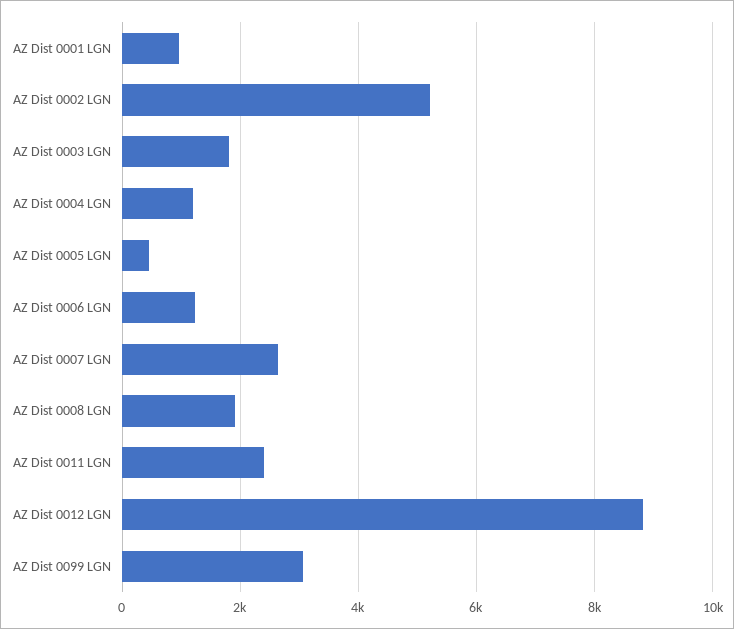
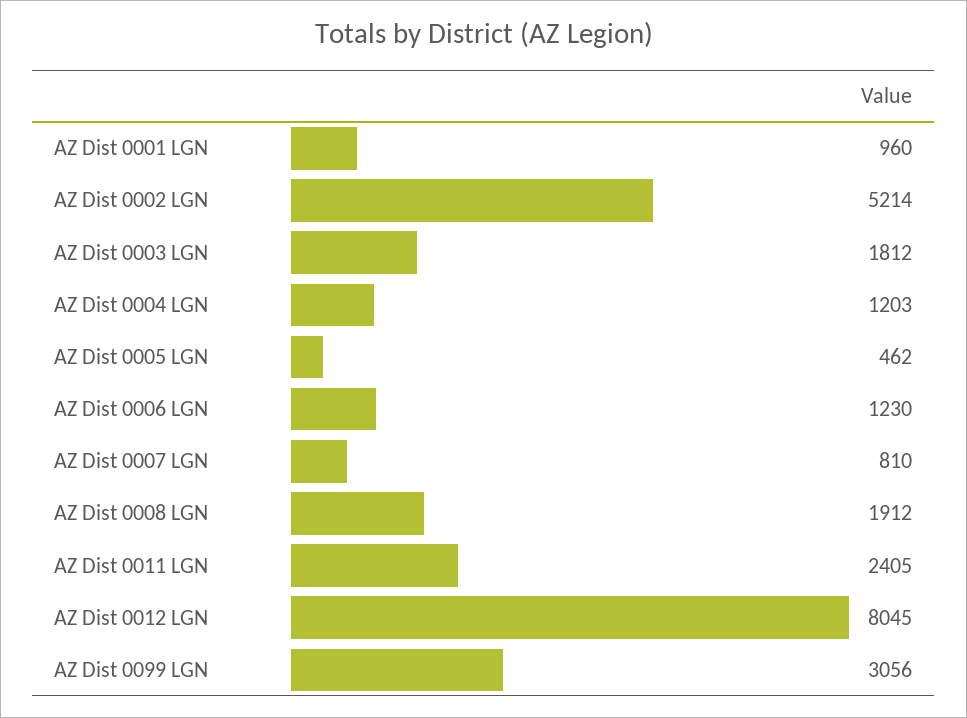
AZ Dist 0007 LGN: 2600 -> 810
AZ Dist 0012 LGN: 8800 -> 8045

